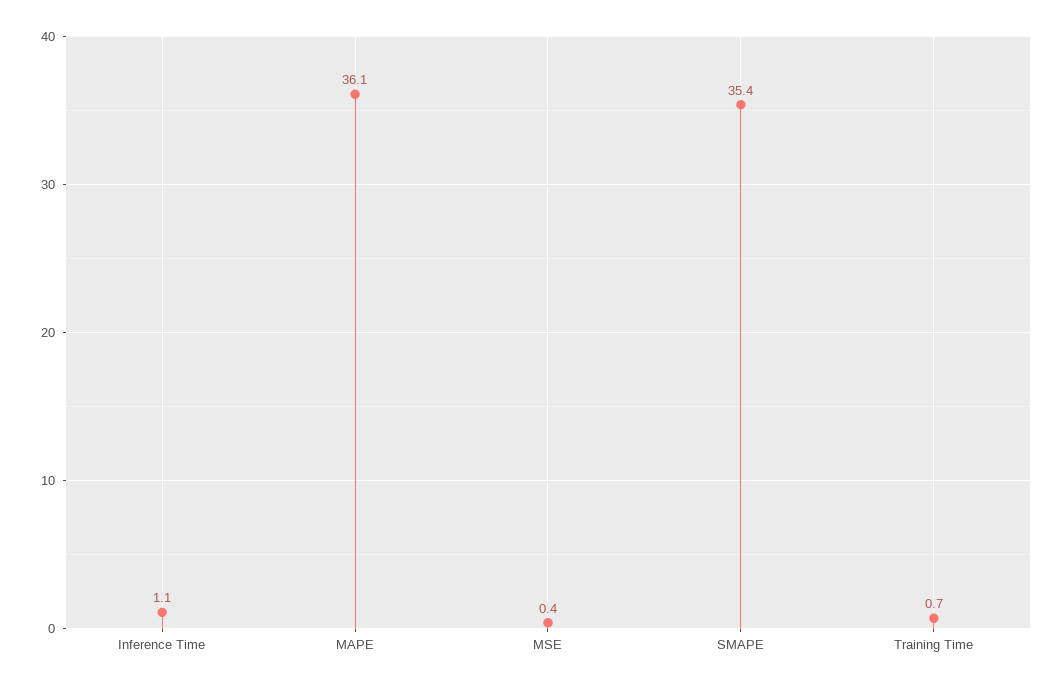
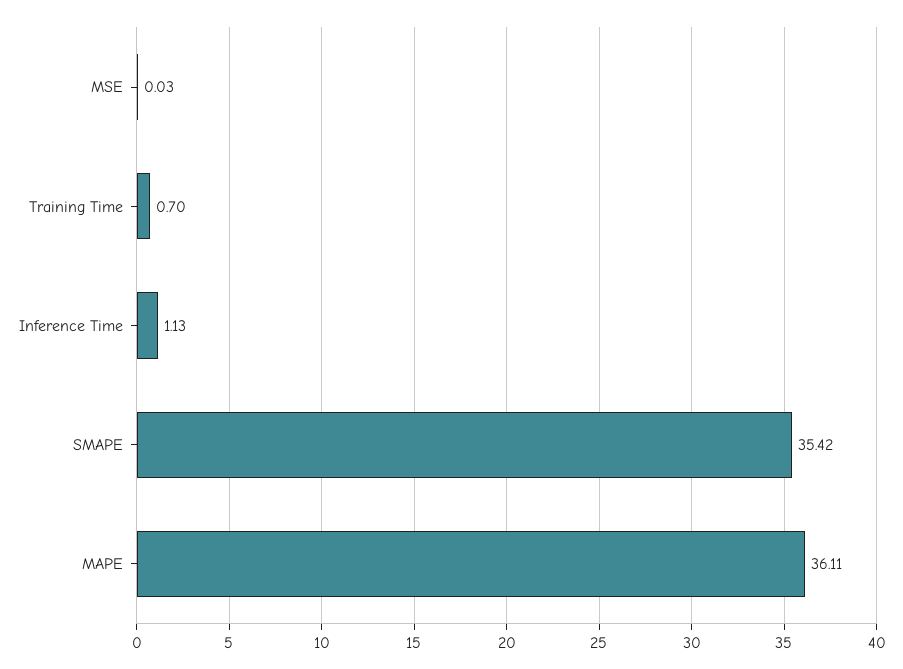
MSE: 0.4 -> 0.03

